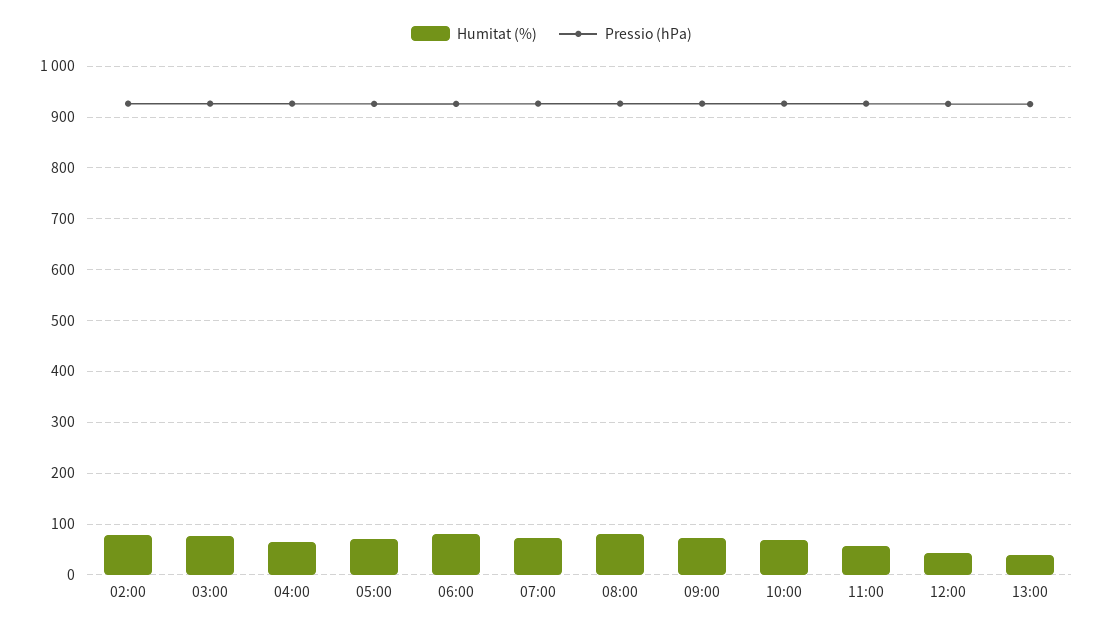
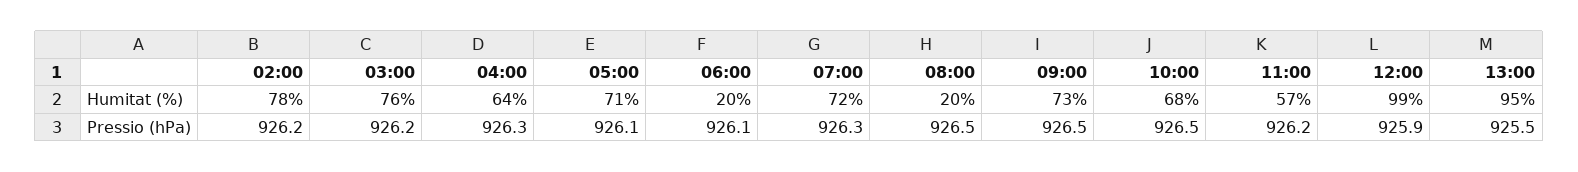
Humitat (%), 06:00: 80 -> 20
Humitat (%), 08:00: 80 -> 20
Humitat (%), 12:00: 40 -> 99
Humitat (%), 13:00: 40 -> 95

